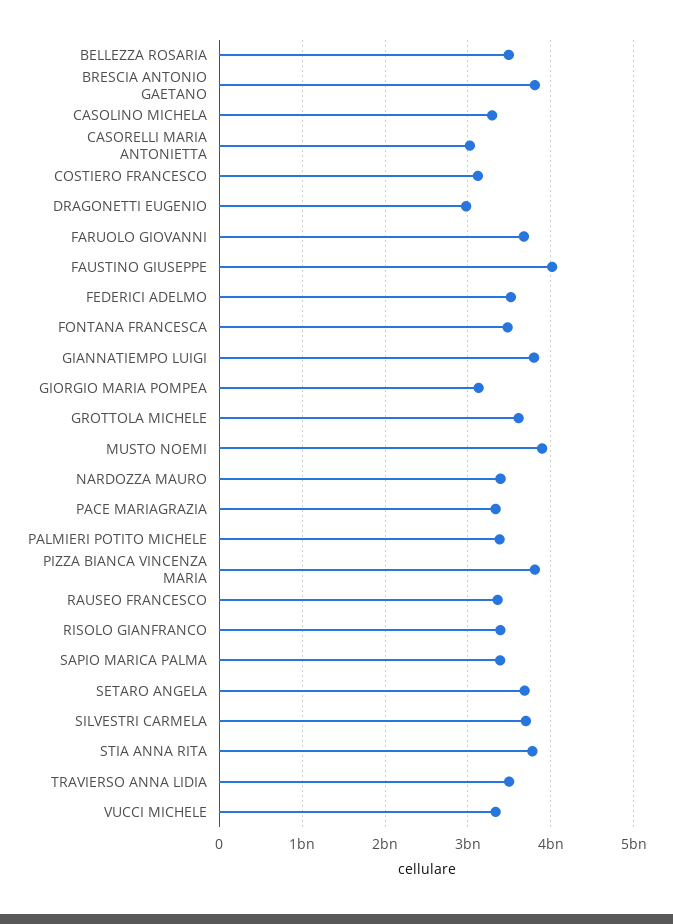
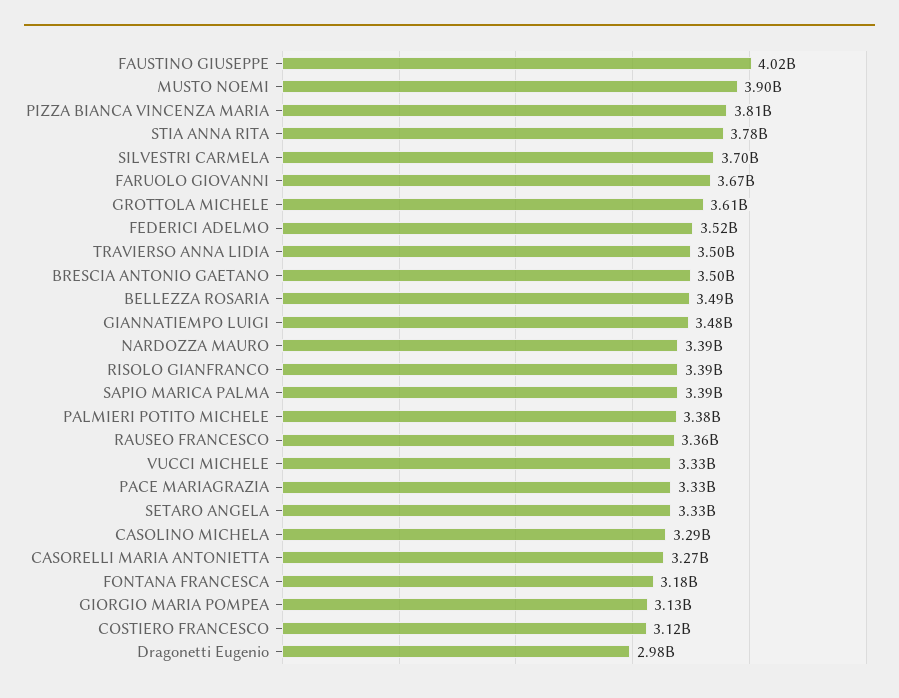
BRESCIA ANTONIO GAETANO: 3800000000 -> 3500000000
CASORELLI MARIA ANTONIETTA: 3000000000 -> 3270000000
FONTANA FRANCESCA: 3500000000 -> 3180000000
GIANNATIEMPO LUIGI: 3800000000 -> 3480000000
SETARO ANGELA: 3700000000 -> 3330000000

